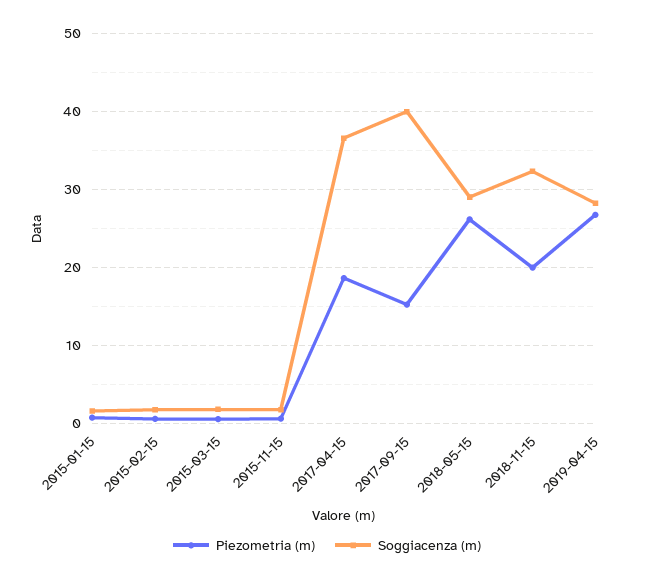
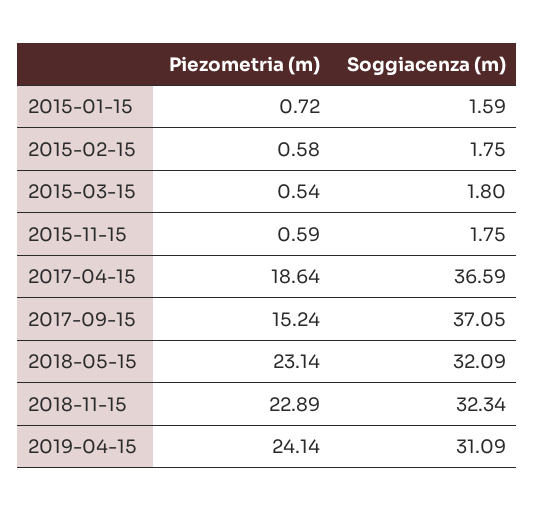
Soggiacenza (m), 2017-09-15: 40 -> 37.05
Piezometria (m), 2018-05-15: 26 -> 23.14
Soggiacenza (m), 2018-05-15: 29 -> 32.09
Piezometria (m), 2018-11-15: 20 -> 22.89
Piezometria (m), 2019-04-15: 27 -> 24.14
Soggiacenza (m), 2019-04-15: 28 -> 31.09

